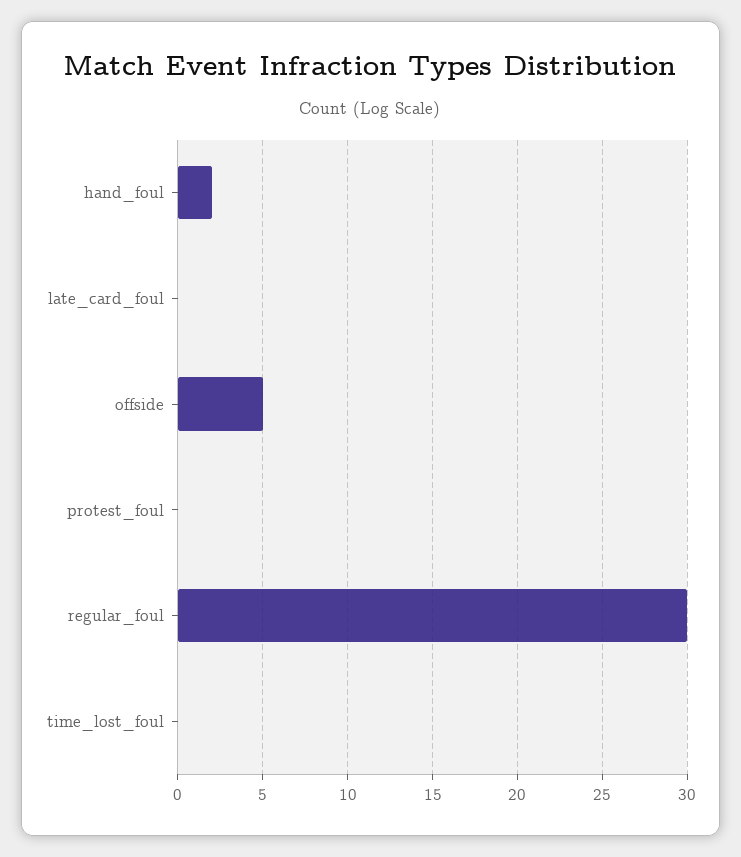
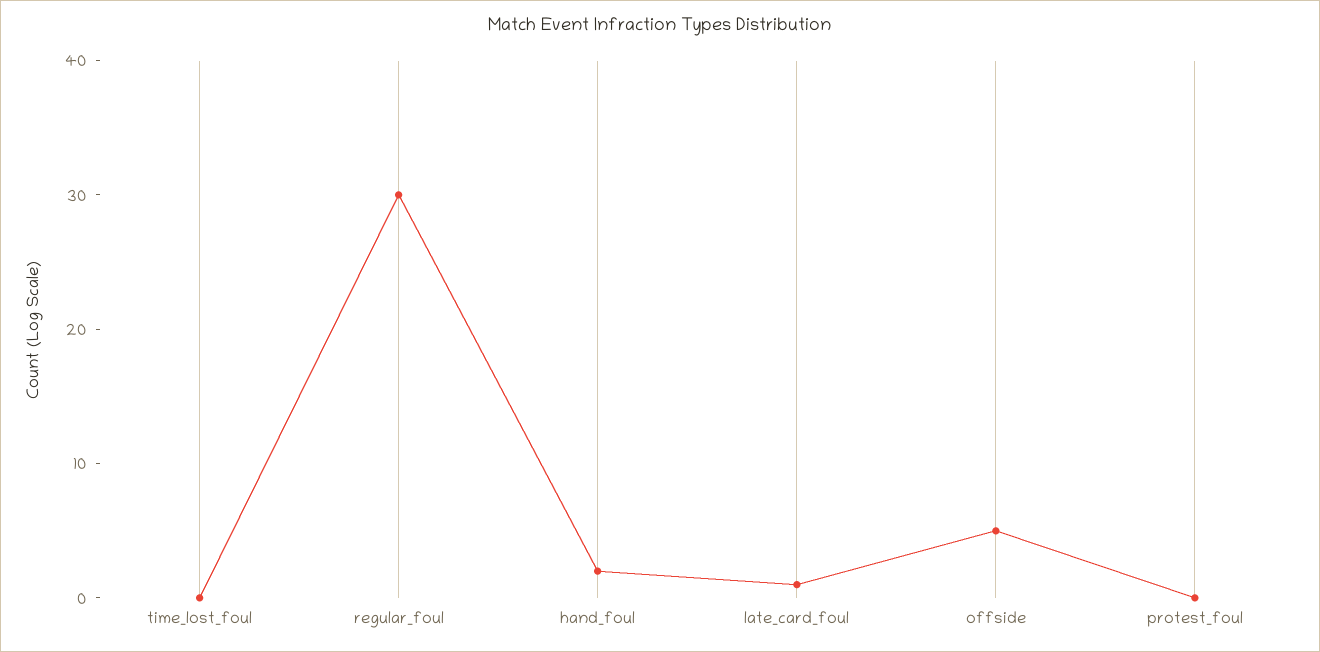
late_card_foul: 0 -> 1

